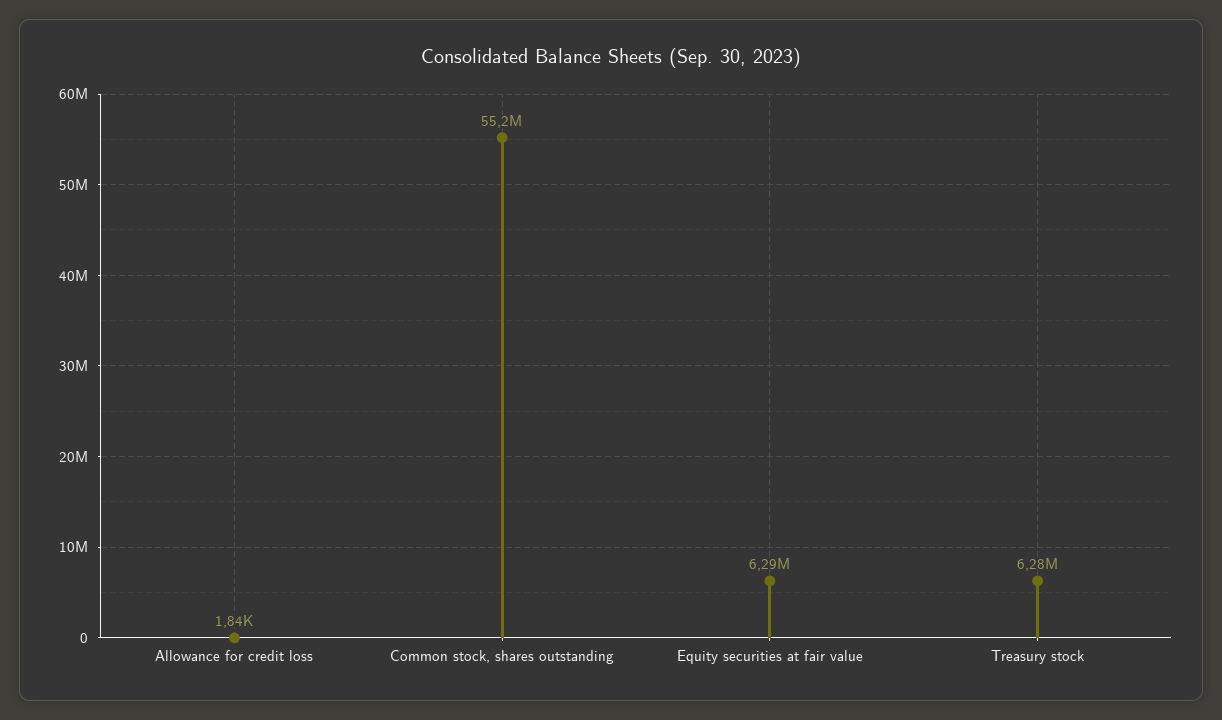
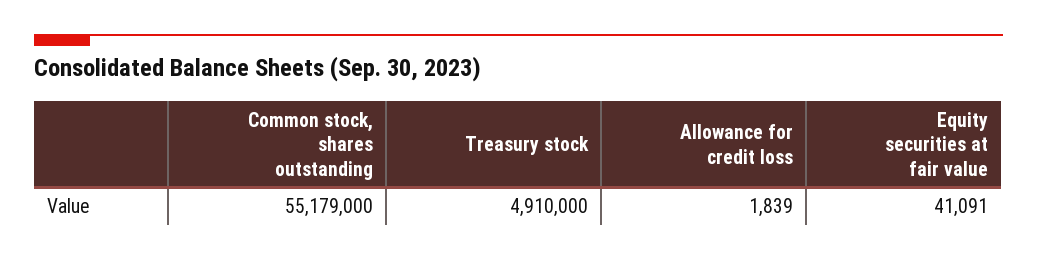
Equity securities at fair value: 6290000 -> 41091
Treasury stock: 6280000 -> 4910000

